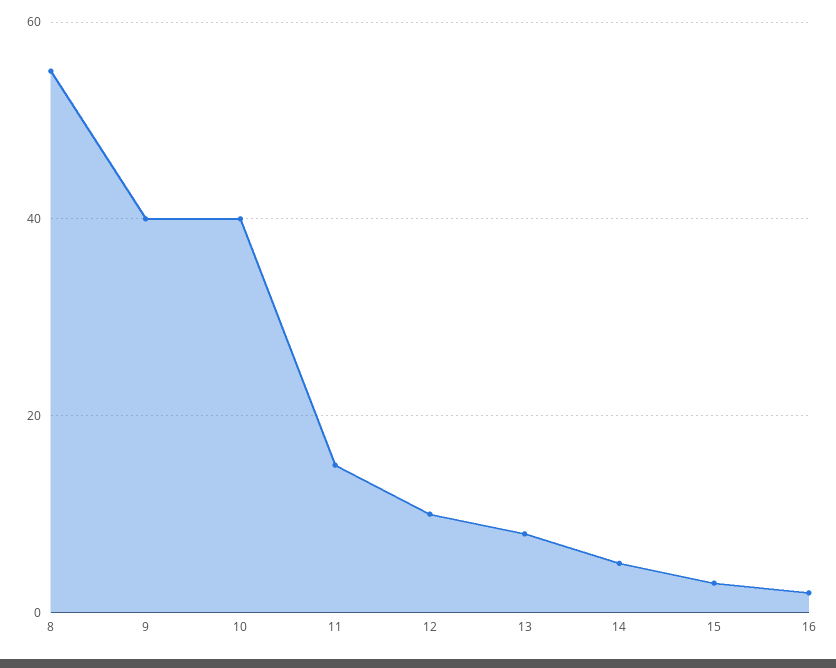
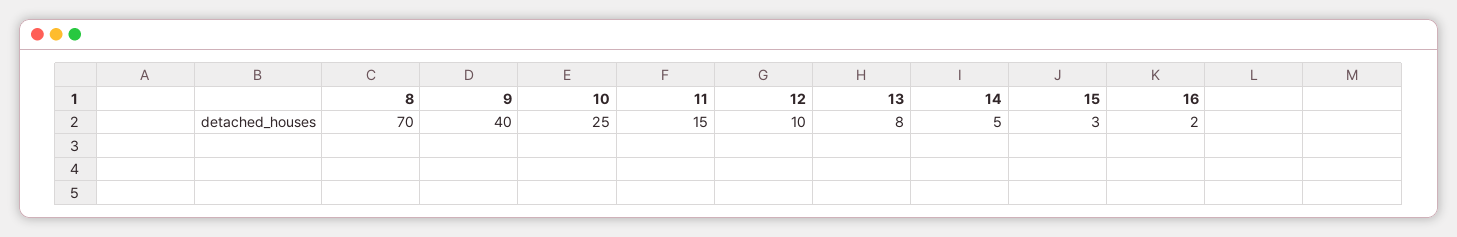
8: 55 -> 70
10: 40 -> 25

